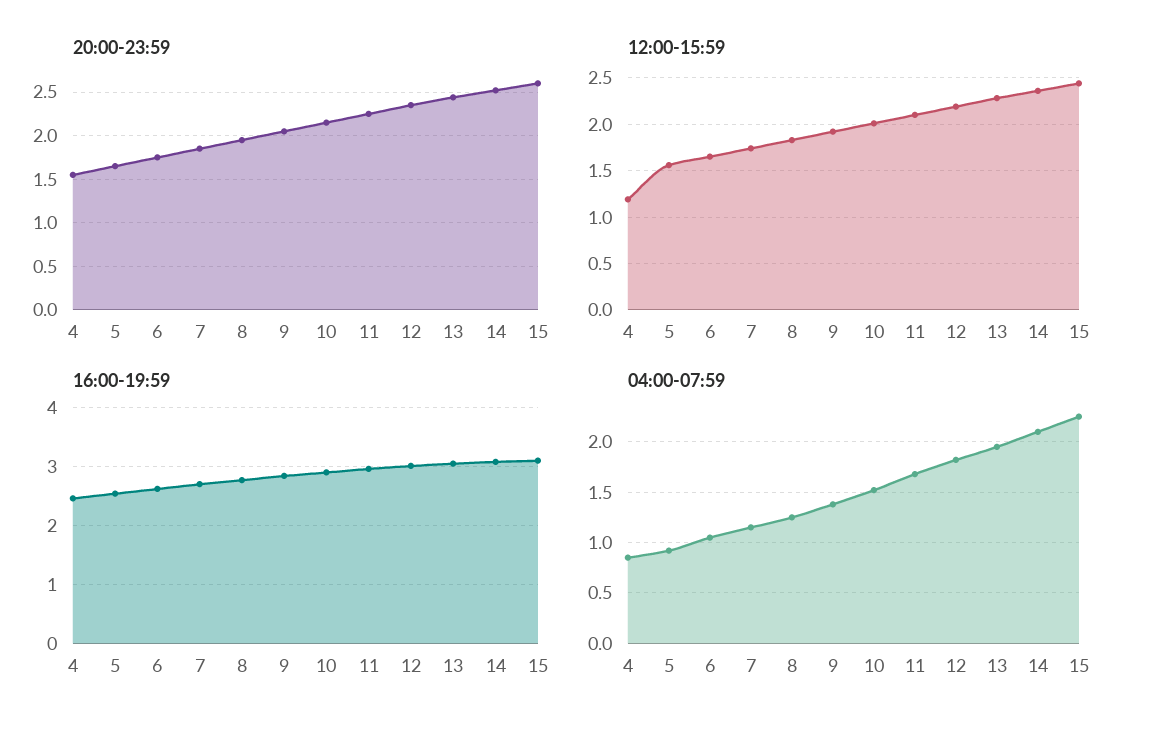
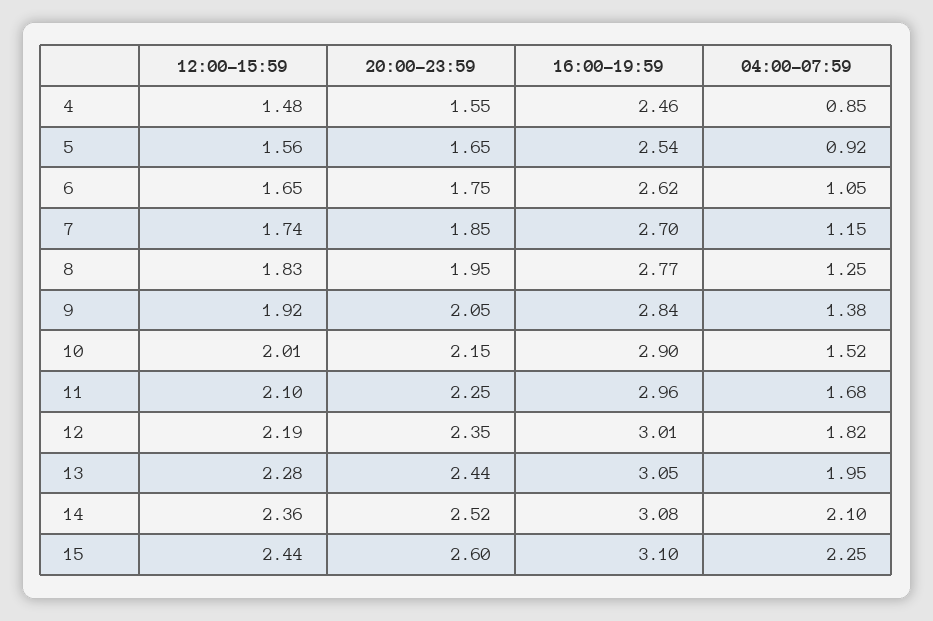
12:00-15:59, 4: 1.2 -> 1.48

